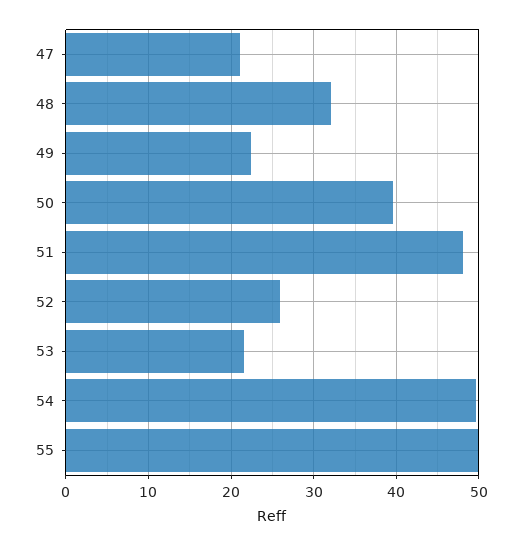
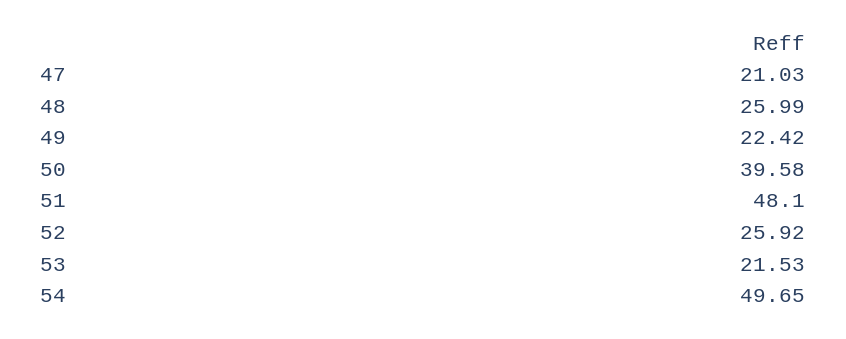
48: 32 -> 25.99
55: 50 -> none

